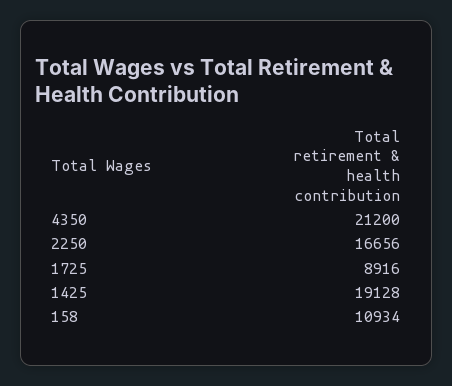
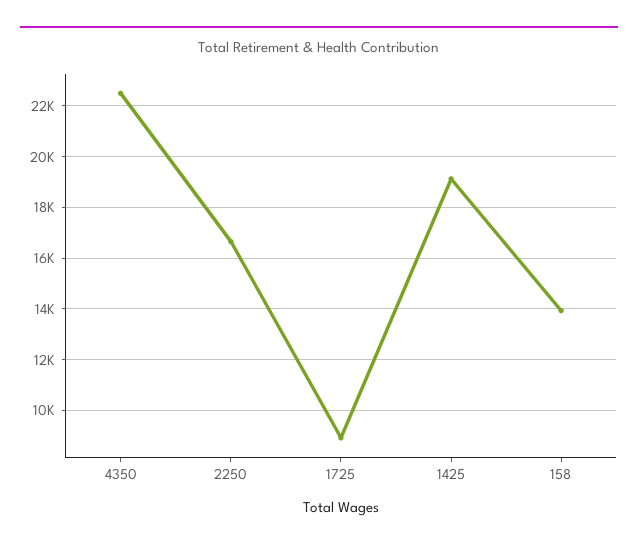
4350: 21200 -> 22500
158: 10934 -> 14000

